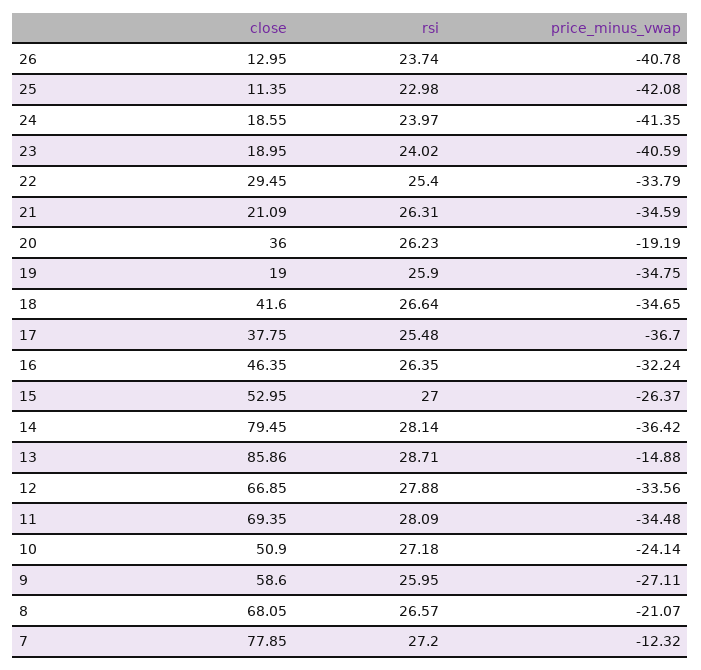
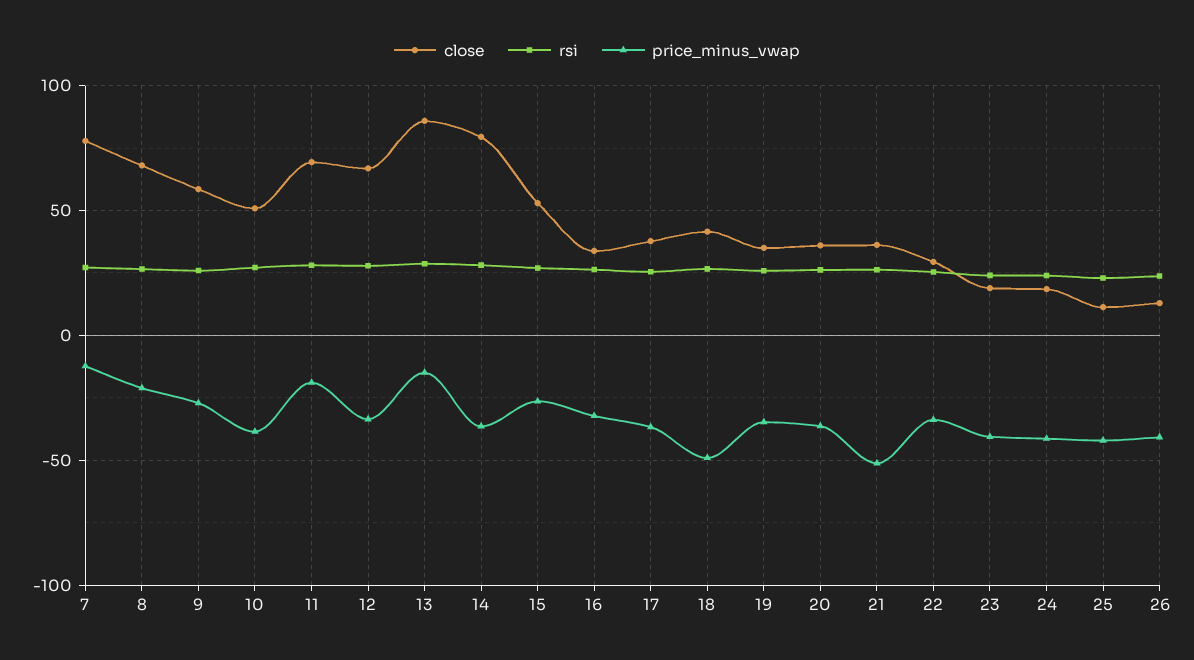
close, 21: 21.09 -> 35
price_minus_vwap, 21: -34.59 -> -50
price_minus_vwap, 20: -19.19 -> -35
close, 19: 19 -> 35
price_minus_vwap, 18: -34.65 -> -50
close, 16: 46.35 -> 35
price_minus_vwap, 11: -34.48 -> -20
price_minus_vwap, 10: -24.14 -> -40

